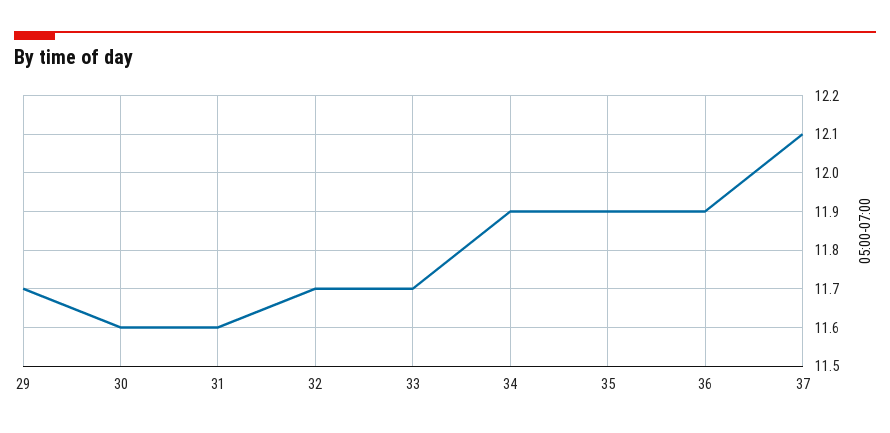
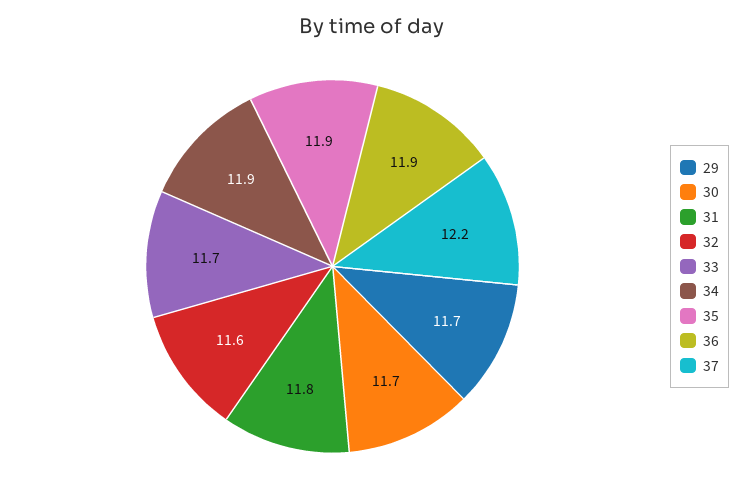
30: 11.6 -> 11.7
31: 11.6 -> 11.8
32: 11.7 -> 11.6
37: 12.1 -> 12.2

